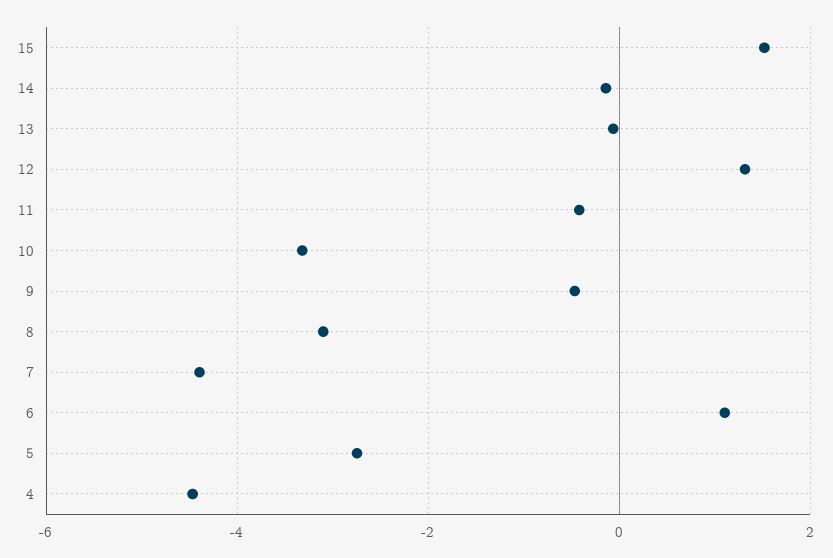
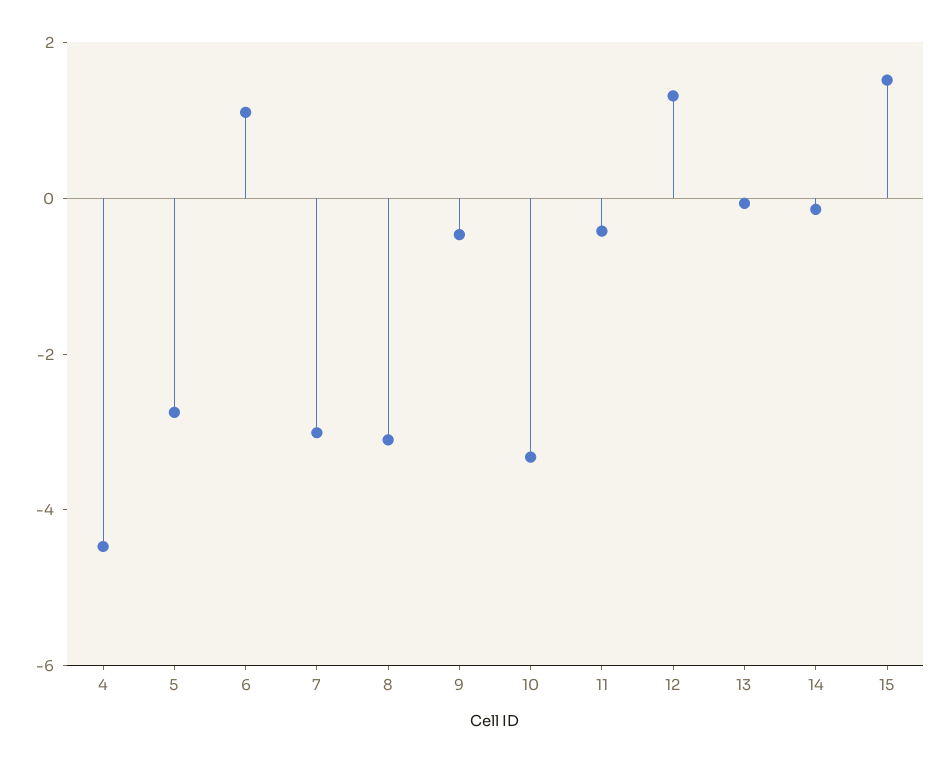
7: -4.4 -> -3

